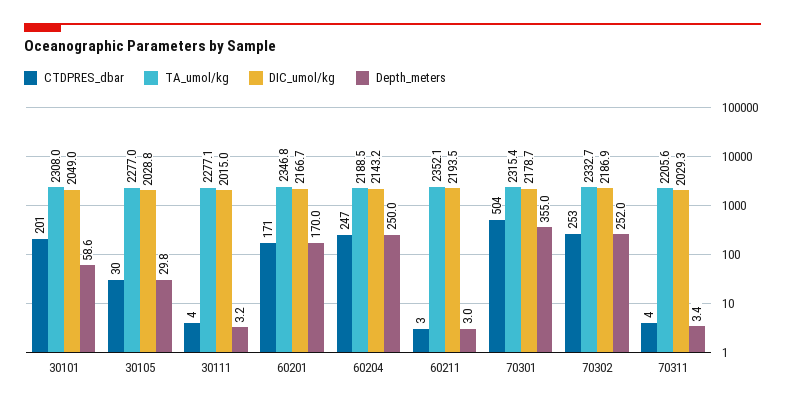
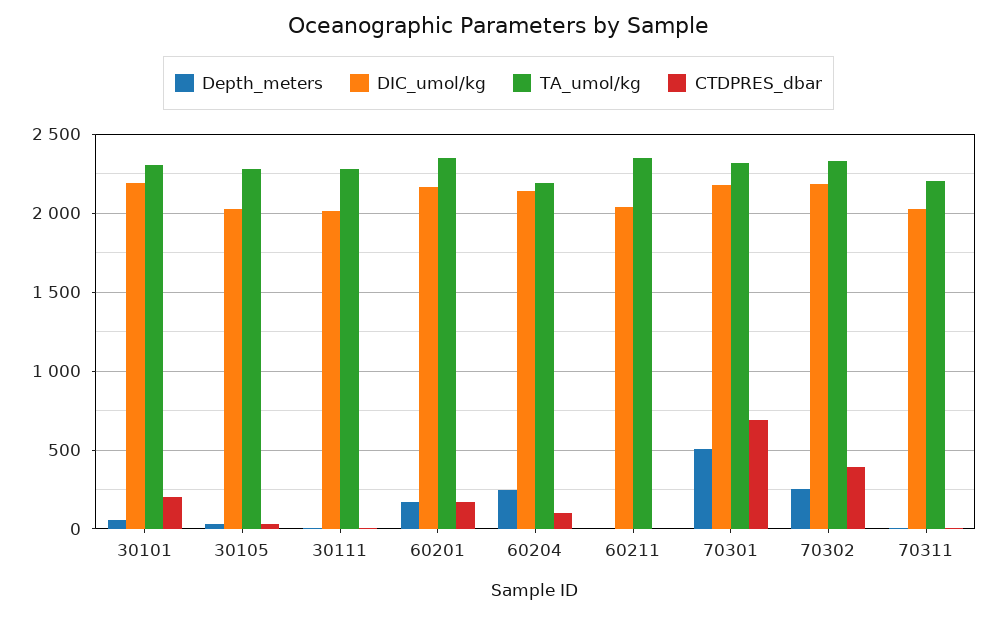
DIC_umol/kg, 30101: 2049 -> 2200
CTDPRES_dbar, 60204: 247 -> 100
DIC_umol/kg, 60211: 2193.5 -> 2050
CTDPRES_dbar, 70301: 504 -> 700
Depth_meters, 70301: 355 -> 500
CTDPRES_dbar, 70302: 253 -> 400

